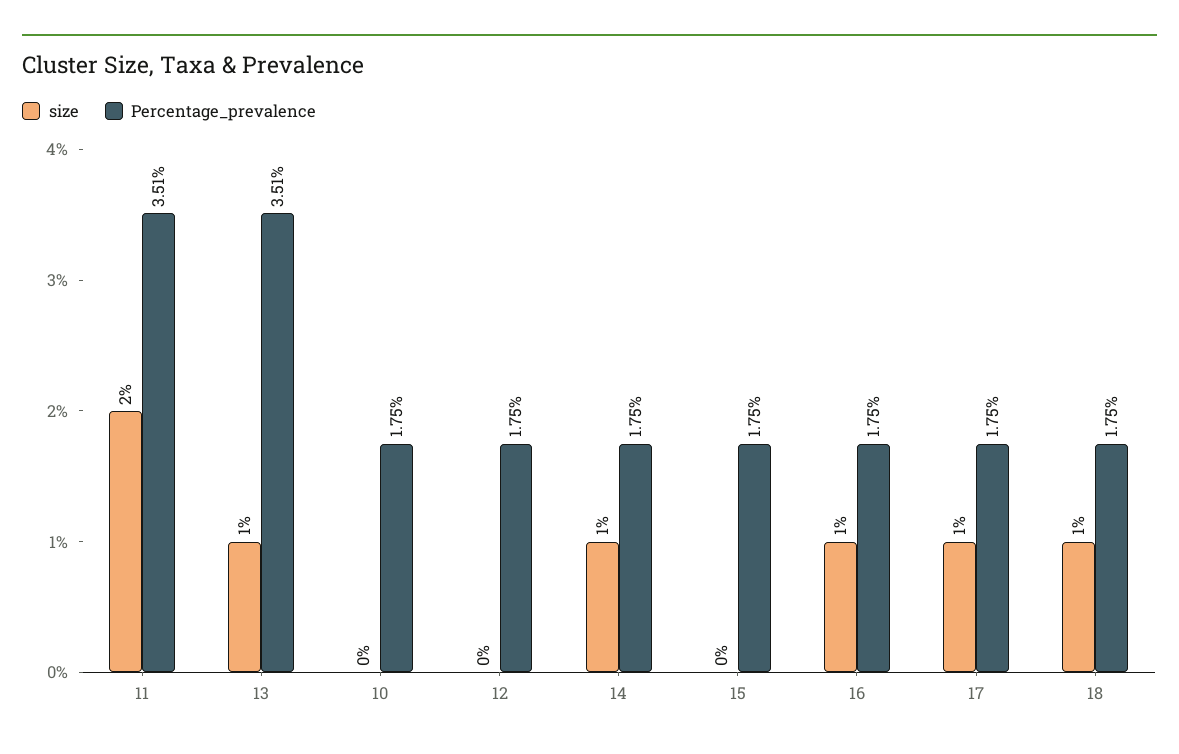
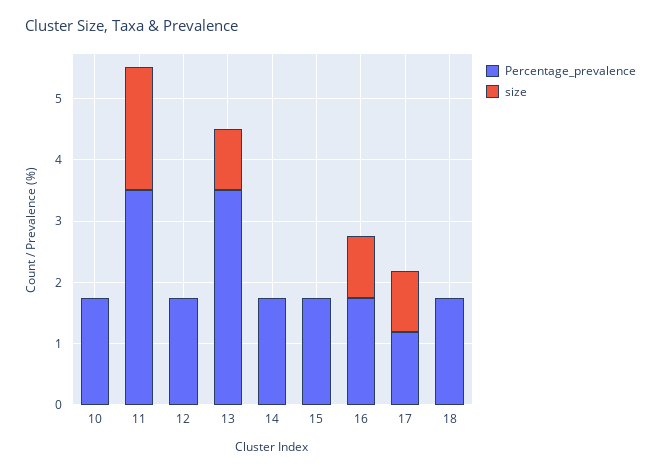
size, 14: 1 -> 0
Percentage_prevalence, 17: 1.75 -> 1.2
size, 18: 1 -> 0

